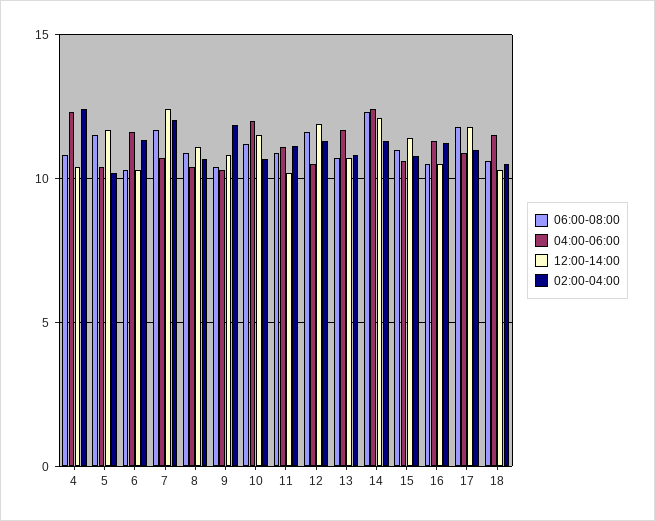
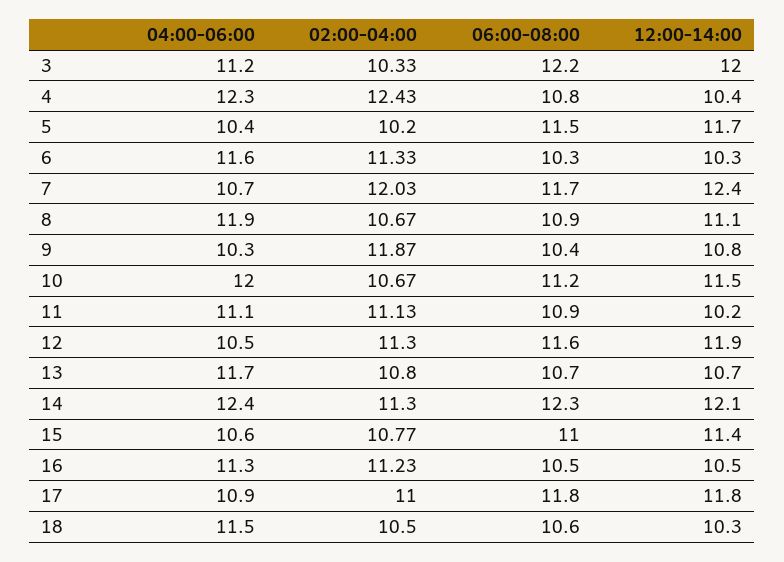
04:00-06:00, 8: 10.5 -> 11.9
04:00-06:00, 3: none -> 11.2
02:00-04:00, 3: none -> 10.33
06:00-08:00, 3: none -> 12.2
12:00-14:00, 3: none -> 12

